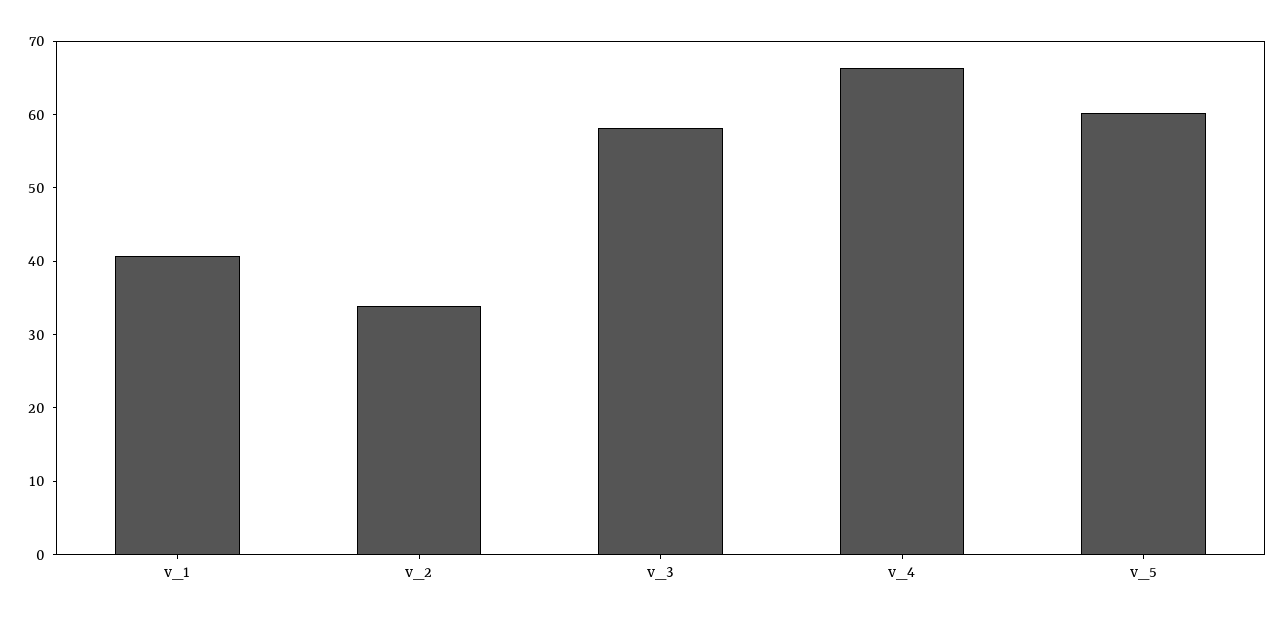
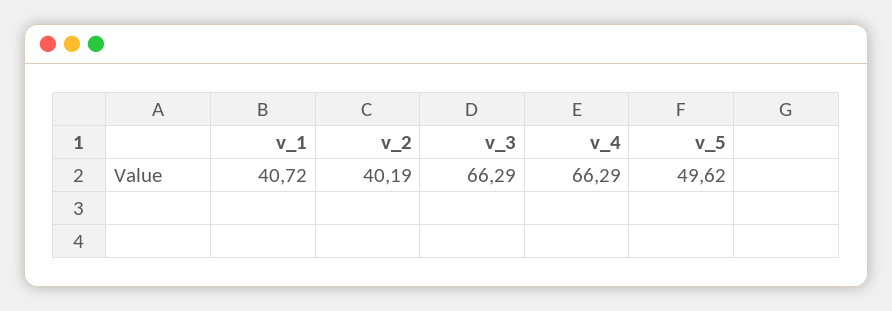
v_2: 34 -> 40.19
v_3: 58 -> 66.29
v_5: 60 -> 49.62

